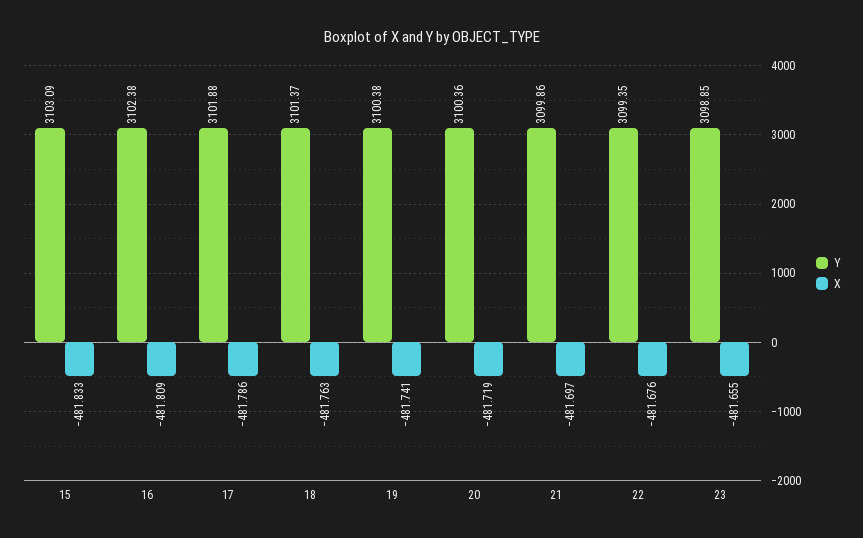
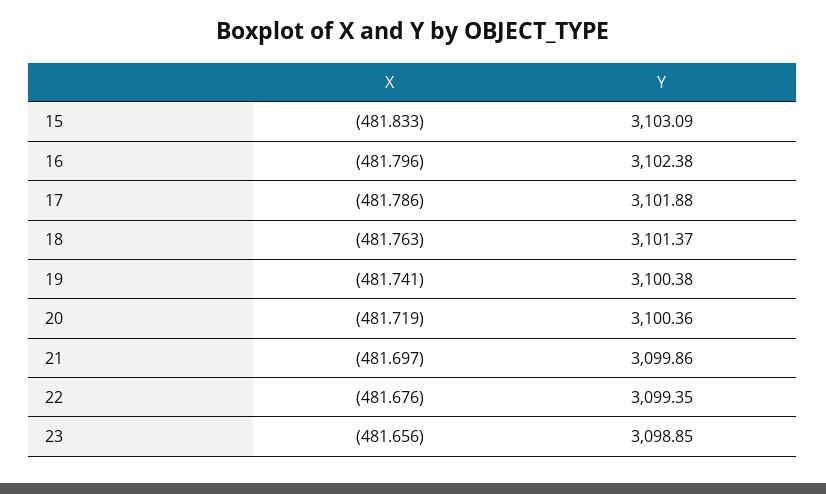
X, 16: -481.809 -> -481.796
X, 23: -481.655 -> -481.656

